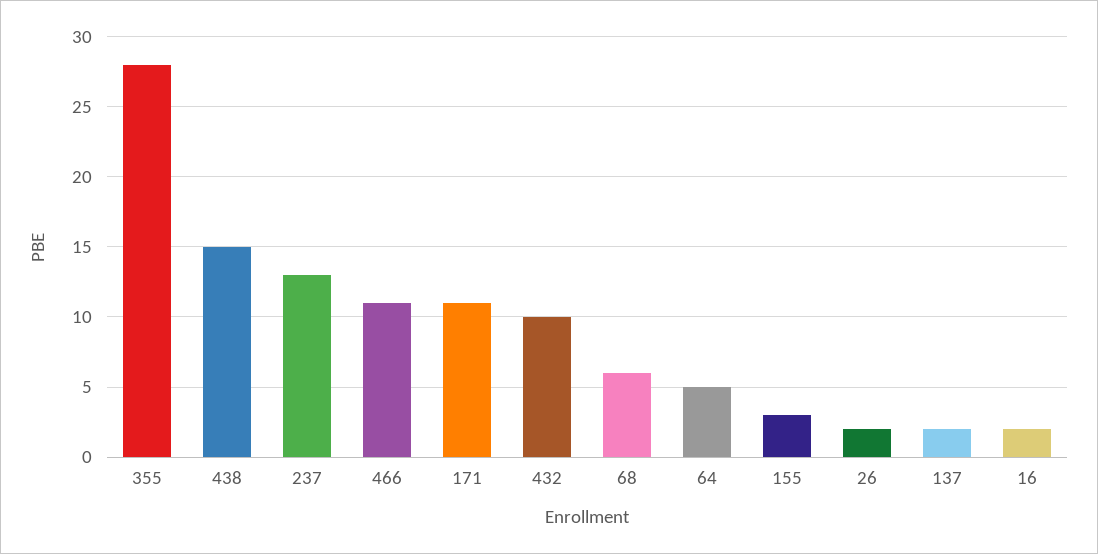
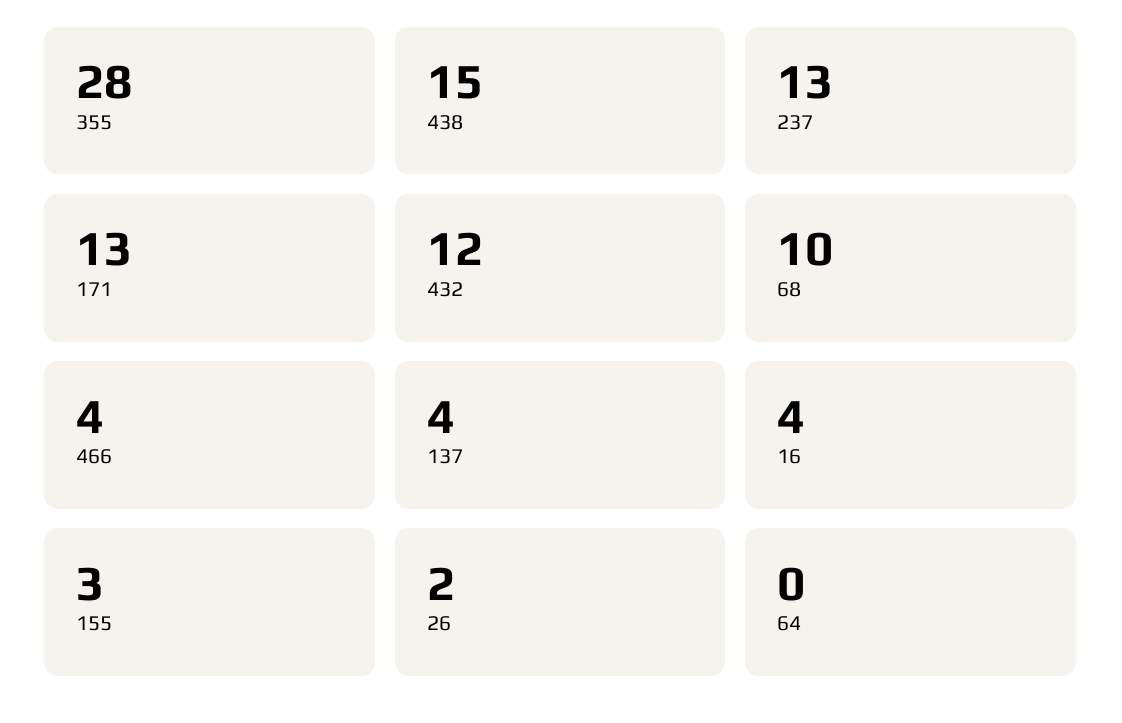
466: 11 -> 4
171: 11 -> 13
432: 10 -> 12
68: 6 -> 10
64: 5 -> 0
137: 2 -> 4
16: 2 -> 4

